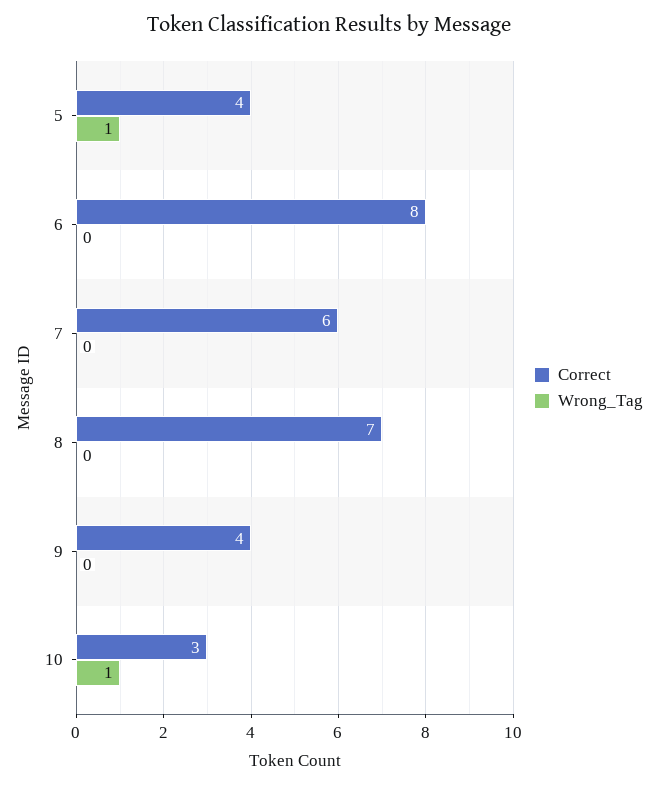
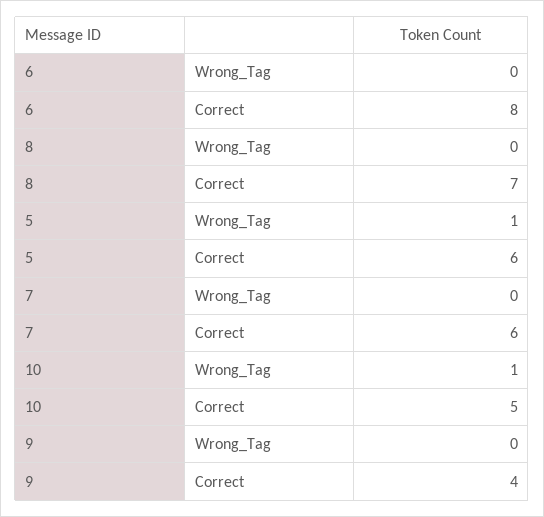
Correct, 5: 4 -> 6
Correct, 10: 3 -> 5

